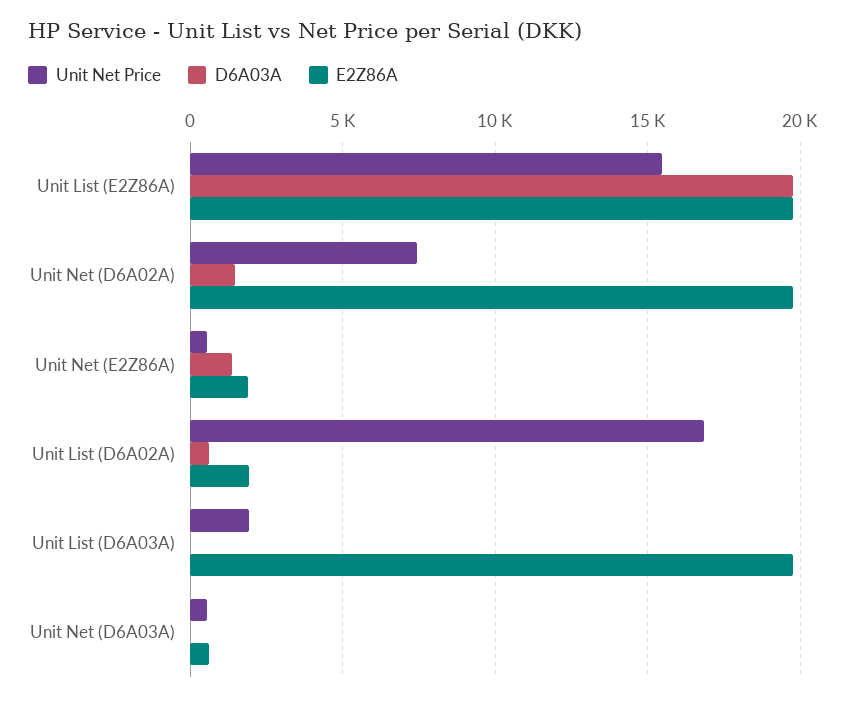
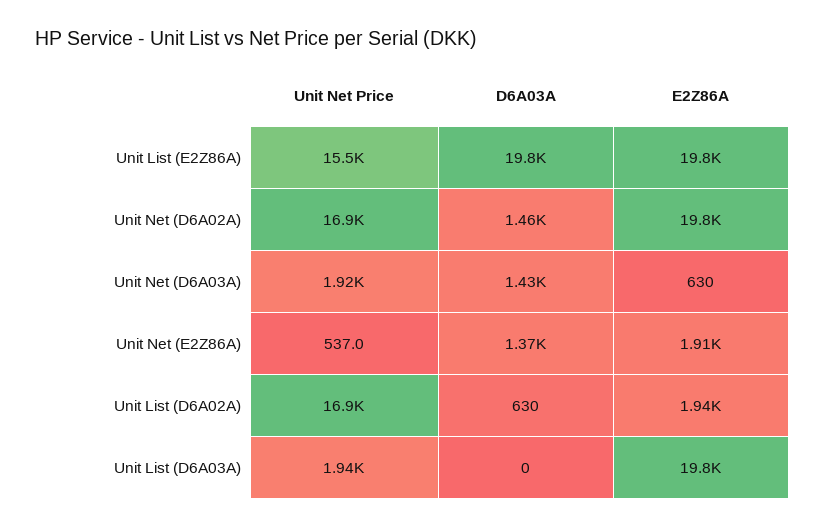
Unit Net Price, Unit Net (D6A02A): 7500 -> 16900
Unit Net Price, Unit Net (D6A03A): 500 -> 1920
D6A03A, Unit Net (D6A03A): 0 -> 1430

